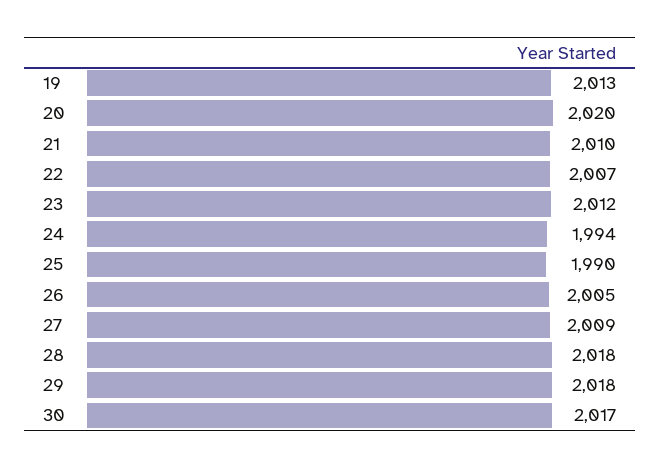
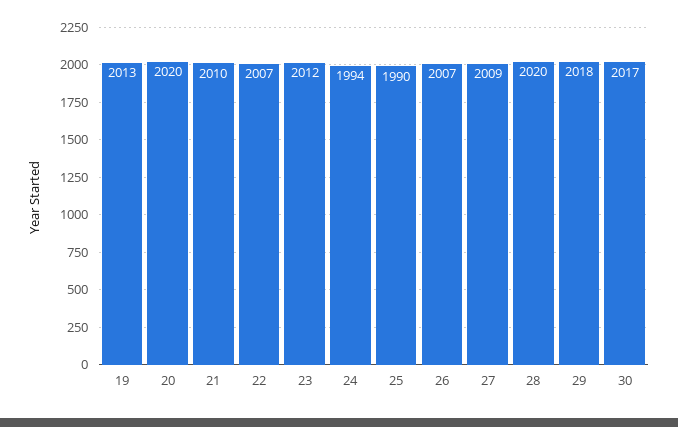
26: 2005 -> 2007
28: 2018 -> 2020

